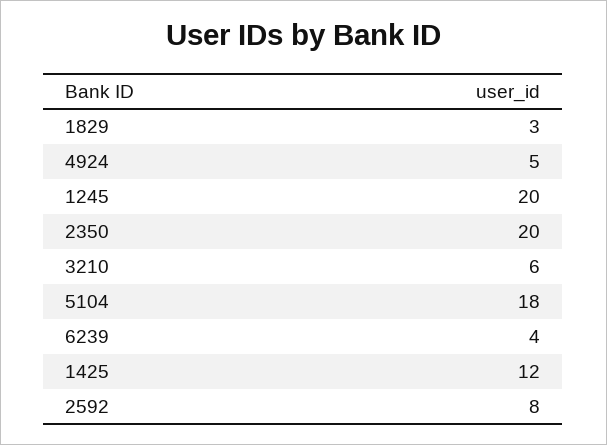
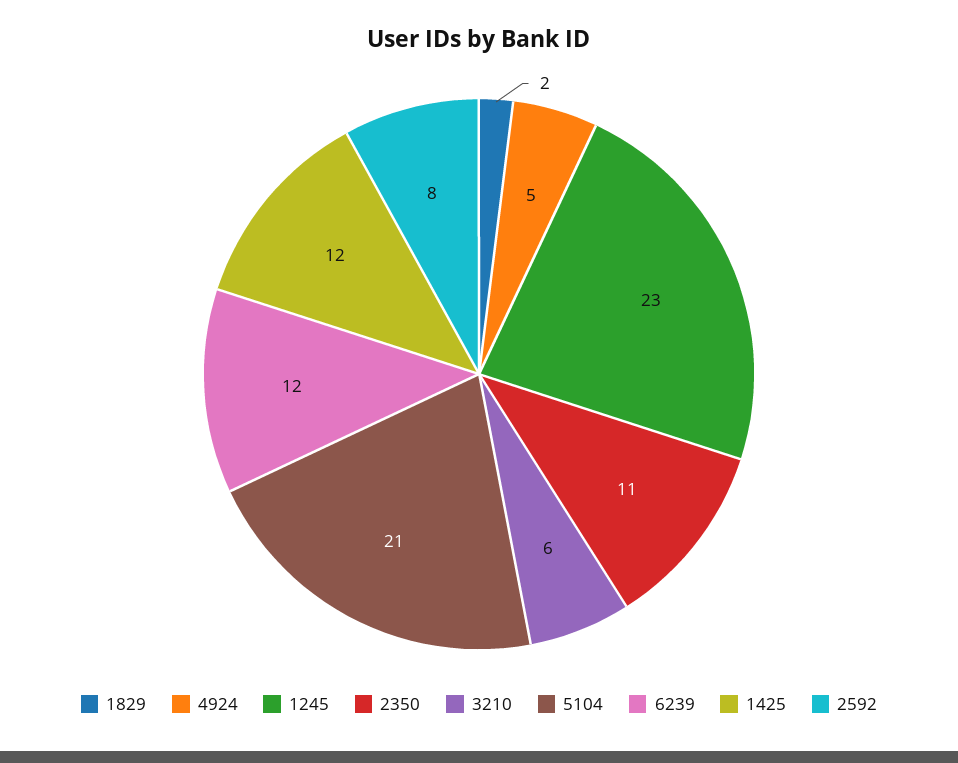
1829: 3 -> 2
1245: 20 -> 23
2350: 20 -> 11
5104: 18 -> 21
6239: 4 -> 12

